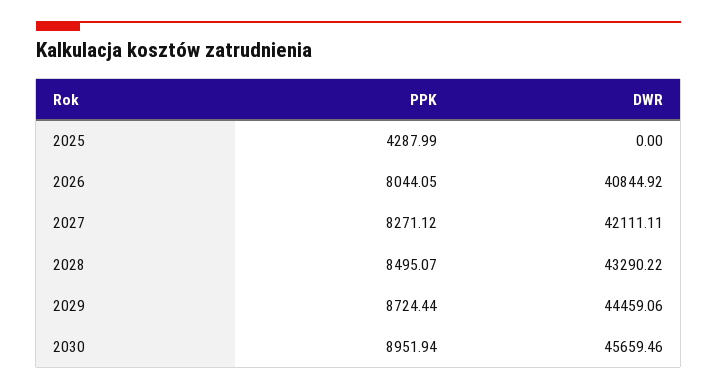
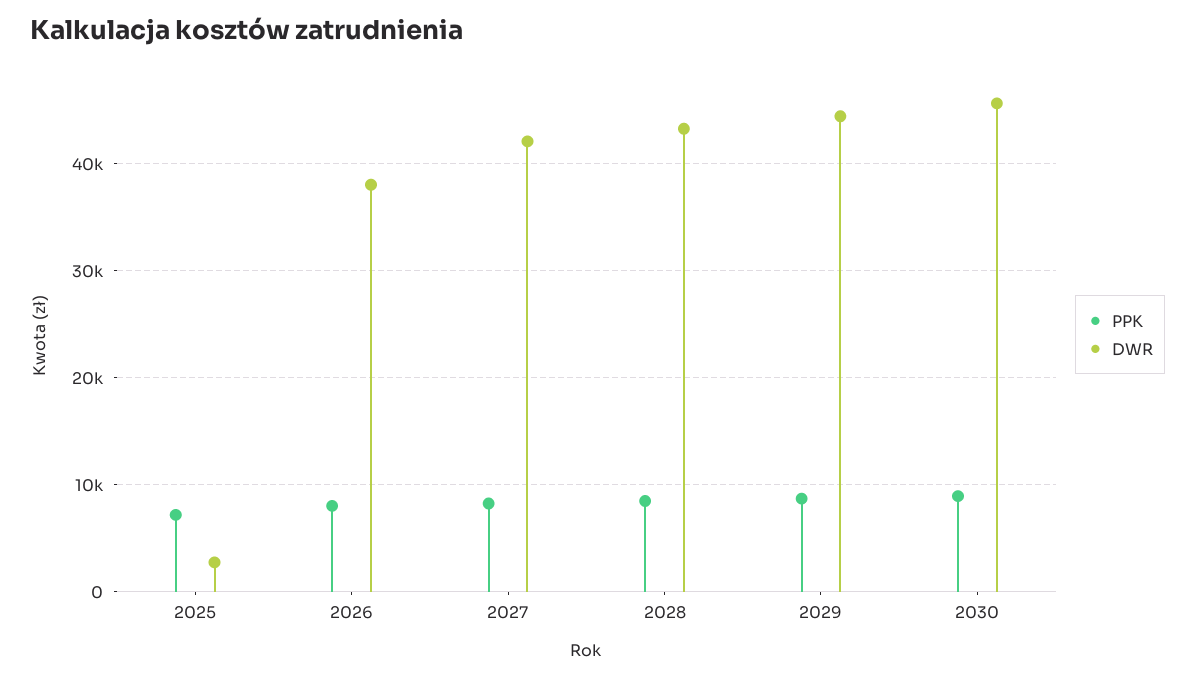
PPK, 2025: 4287.99 -> 7000
DWR, 2025: 0 -> 3000
DWR, 2026: 40844.92 -> 38000

